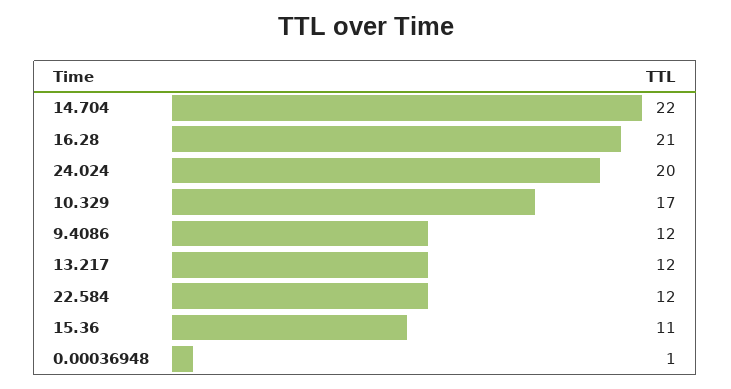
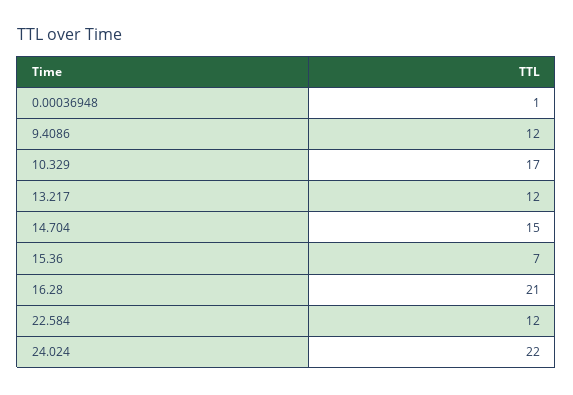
14.704: 22 -> 15
24.024: 20 -> 22
15.36: 11 -> 7

